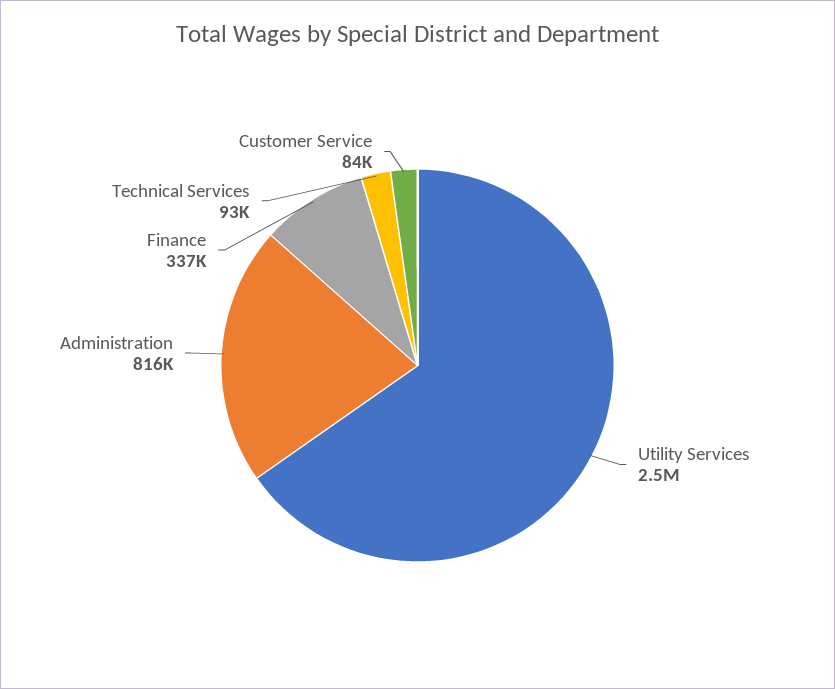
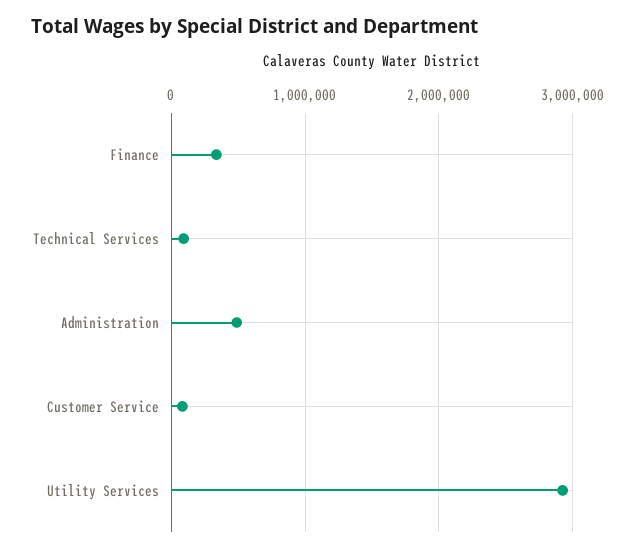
Utility Services: 2500000 -> 2900000
Administration: 816000 -> 500000

